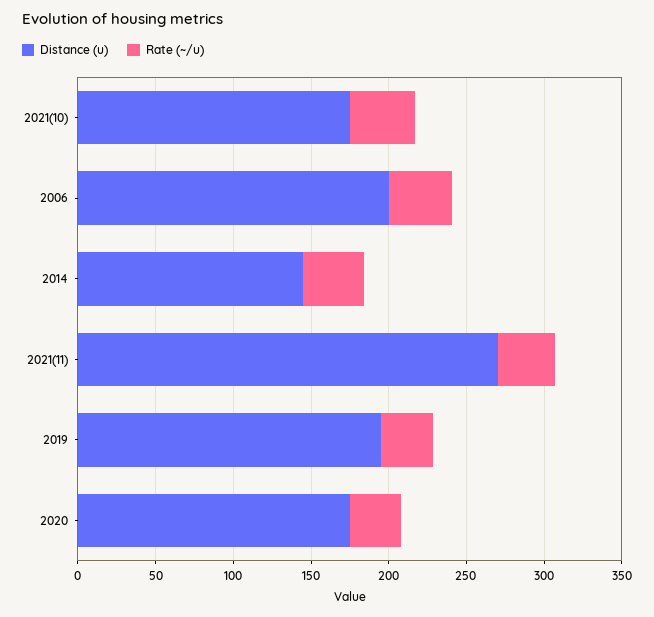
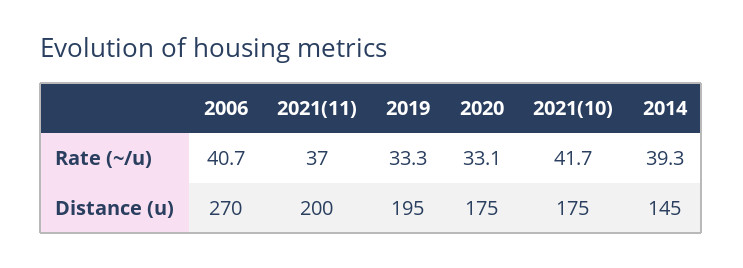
Distance (u), 2006: 200 -> 270
Distance (u), 2021(11): 270 -> 200

